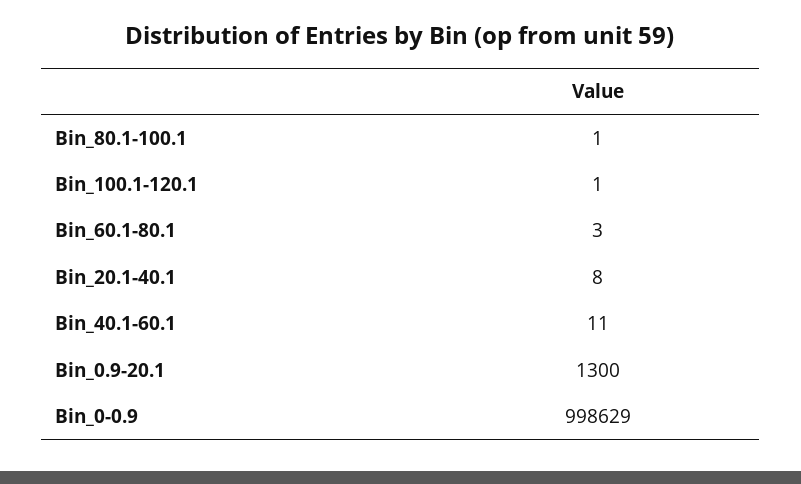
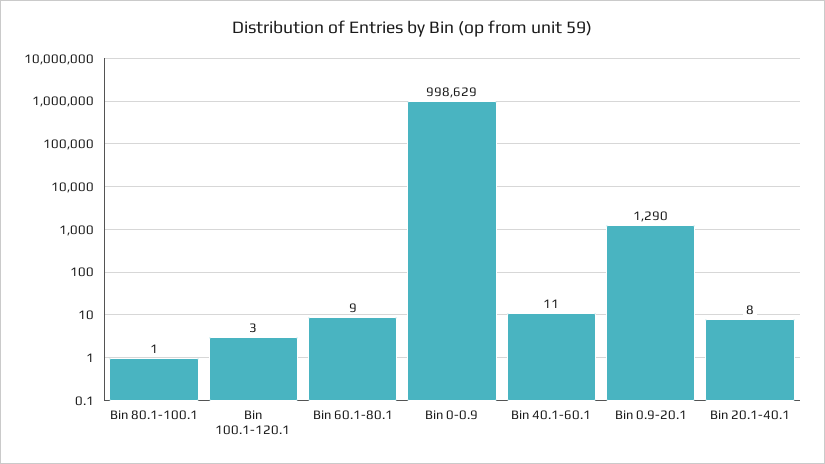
Bin_100.1-120.1: 1 -> 3
Bin_60.1-80.1: 3 -> 9
Bin_0.9-20.1: 1300 -> 1290

